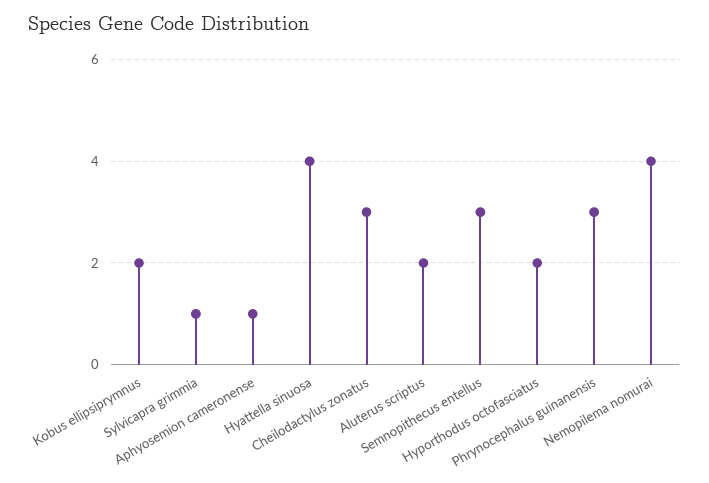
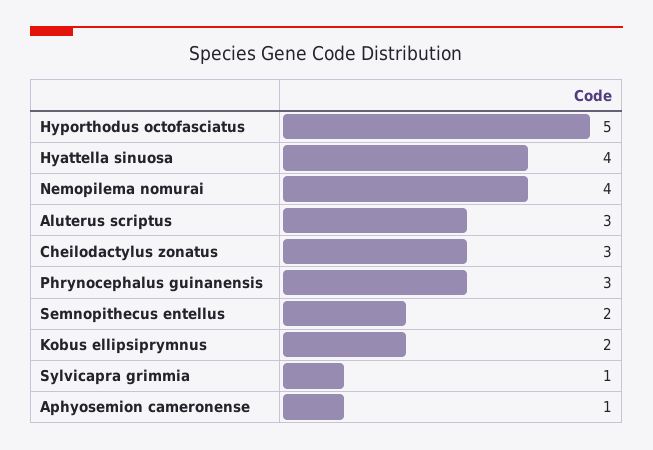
Aluterus scriptus: 2 -> 3
Semnopithecus entellus: 3 -> 2
Hyporthodus octofasciatus: 2 -> 5

